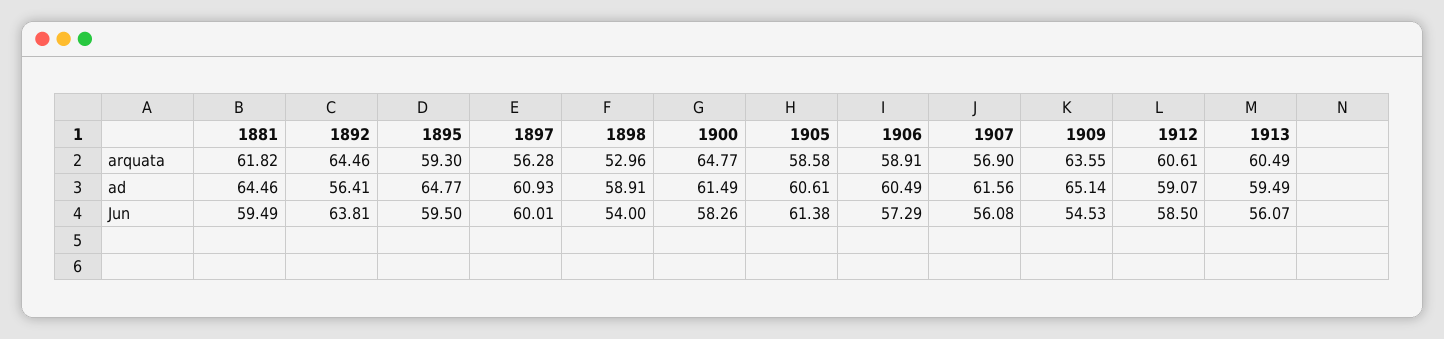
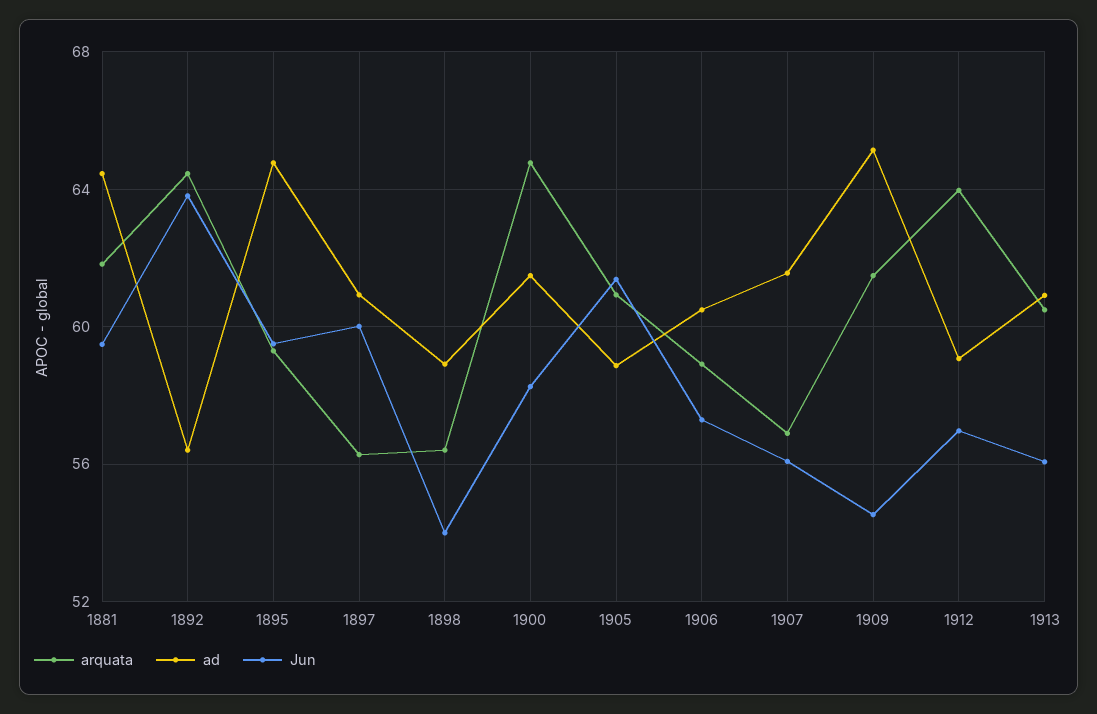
arquata, 1898: 52.96 -> 56.5
arquata, 1905: 58.58 -> 61
arquata, 1909: 63.55 -> 61.5
arquata, 1912: 60.61 -> 64
ad, 1905: 60.61 -> 59
ad, 1913: 59.49 -> 61
Jun, 1912: 58.5 -> 57

